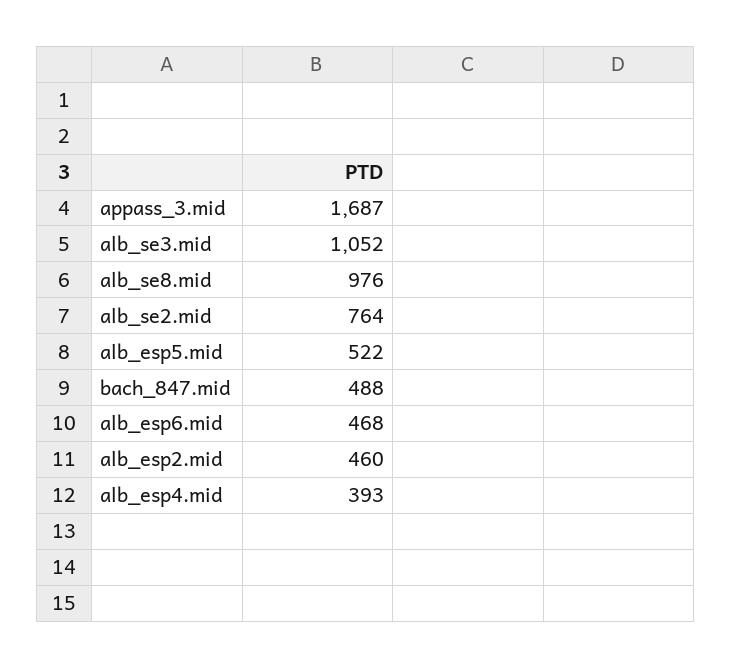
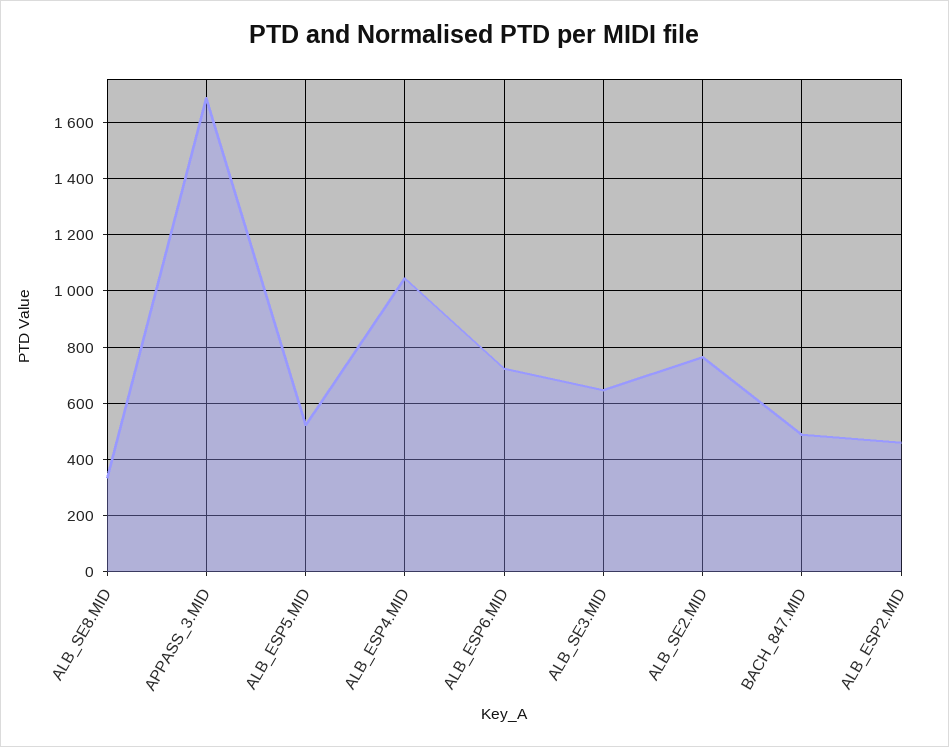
alb_se3.mid: 1052 -> 650
alb_se8.mid: 976 -> 325
alb_esp6.mid: 468 -> 725
alb_esp4.mid: 393 -> 1050

